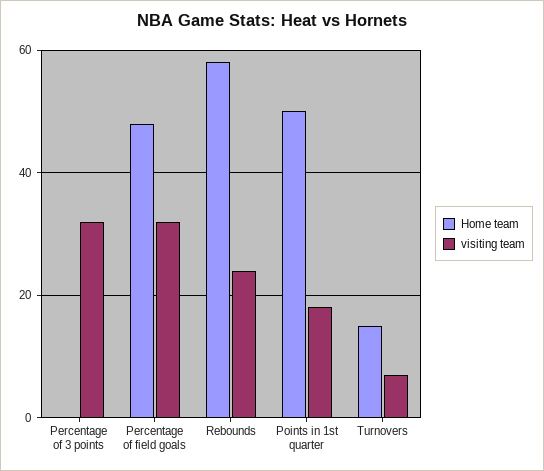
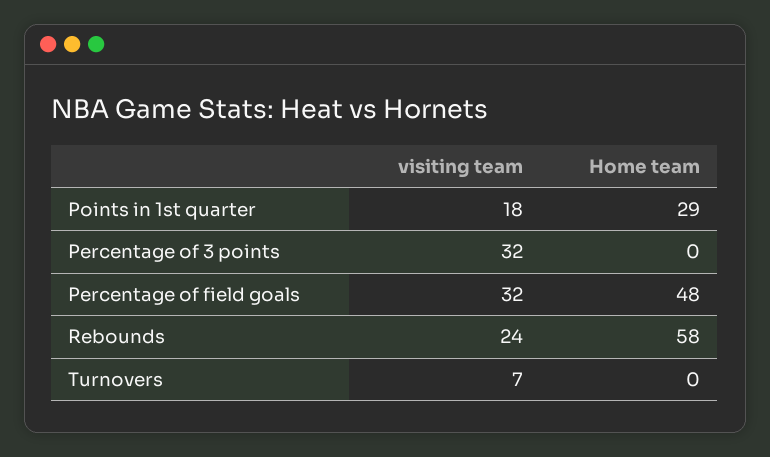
Home team, Points in 1st quarter: 50 -> 29
Home team, Turnovers: 15 -> 0

